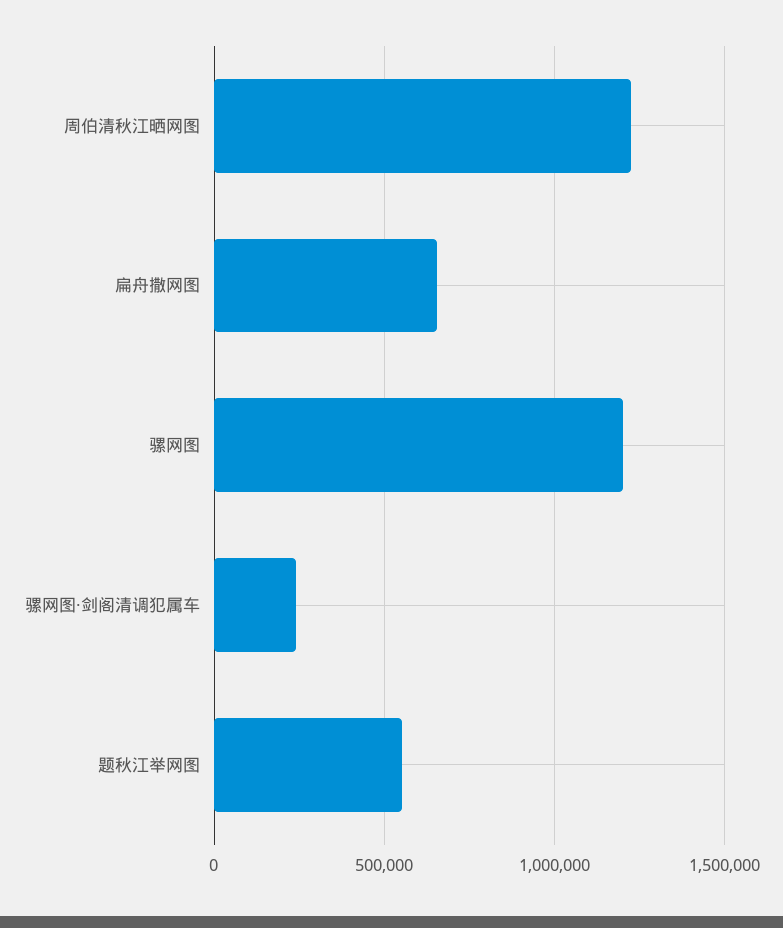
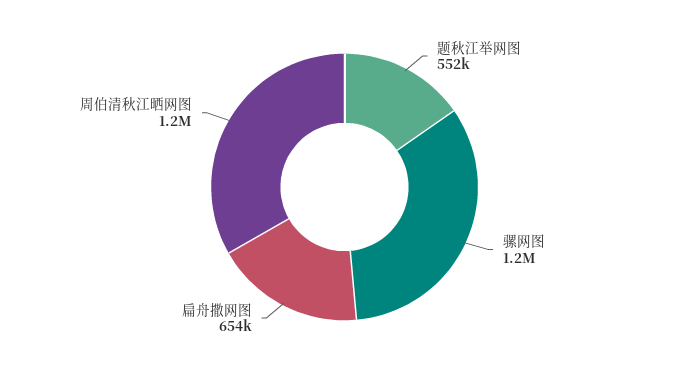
骡网图·剑阁清调犯属车: 250000 -> none

